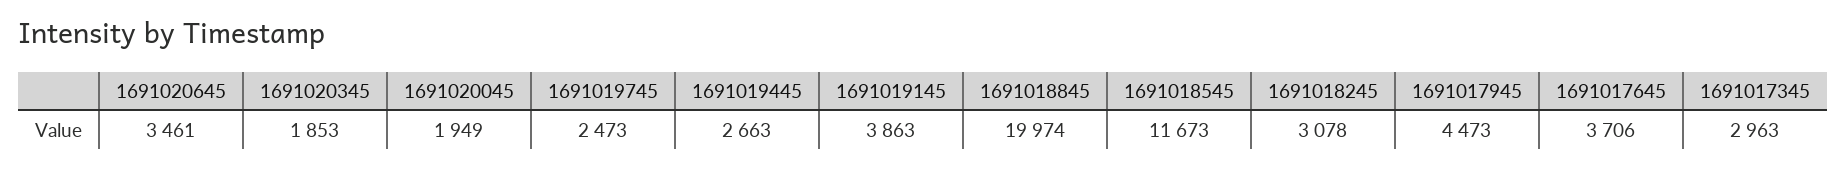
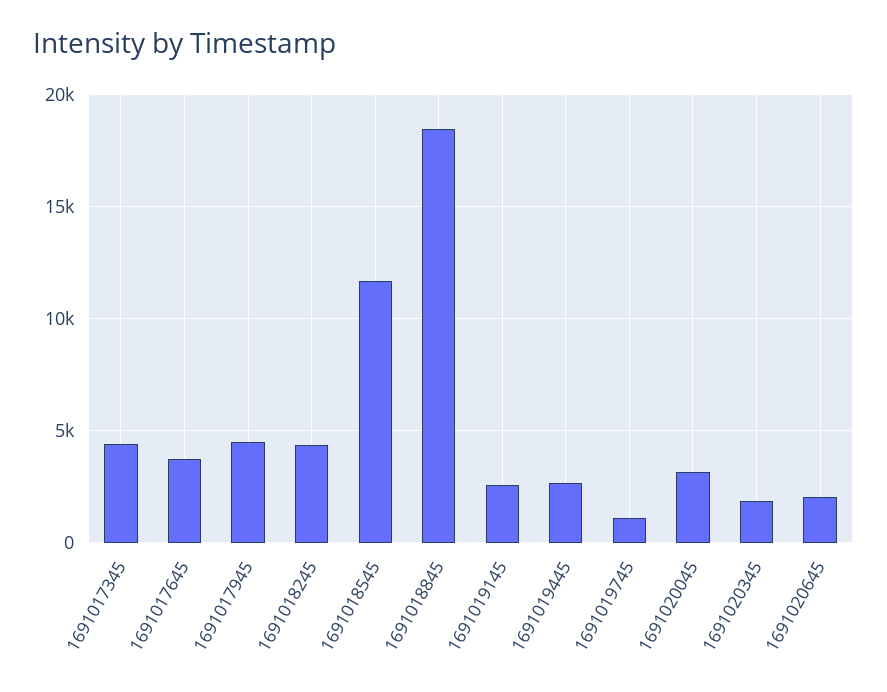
1691020645: 3461 -> 2000
1691020045: 1949 -> 3000
1691019745: 2473 -> 1000
1691019145: 3863 -> 2500
1691018845: 19974 -> 18500
1691018245: 3078 -> 4500
1691017345: 2963 -> 4500

